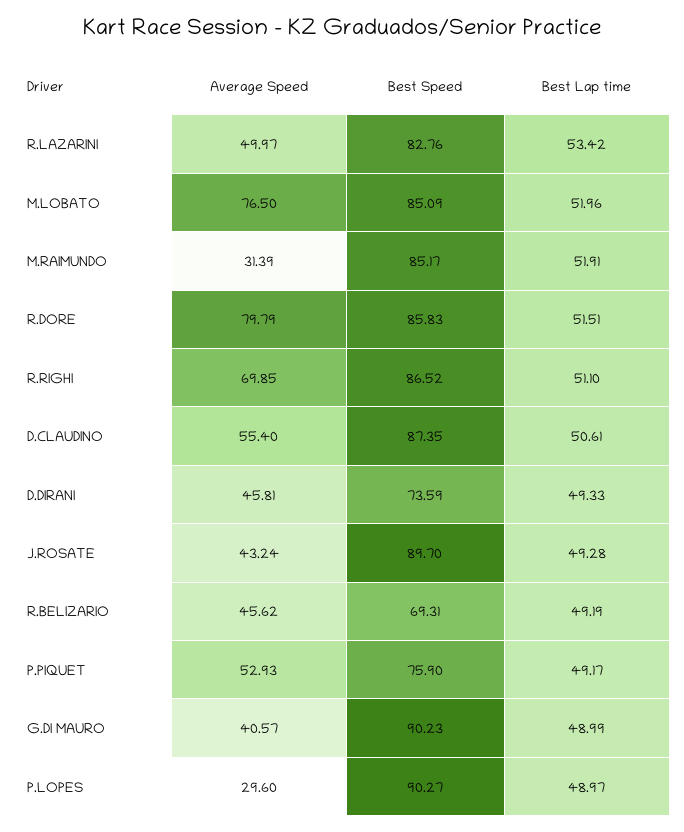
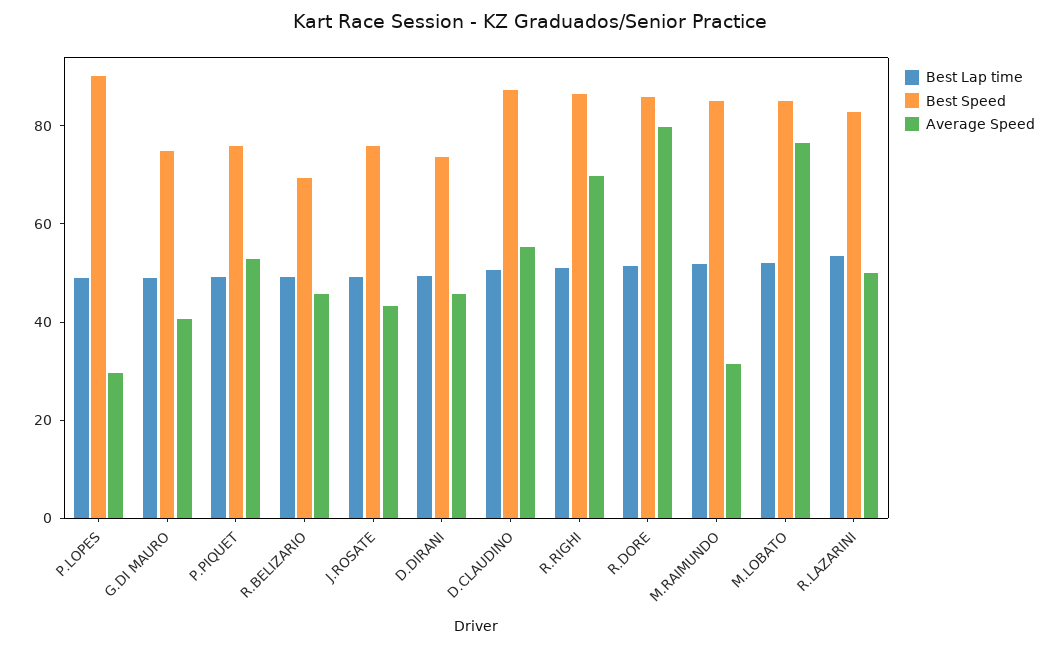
Best Speed, J.ROSATE: 89.7 -> 75
Best Speed, G.DI MAURO: 90.23 -> 75

